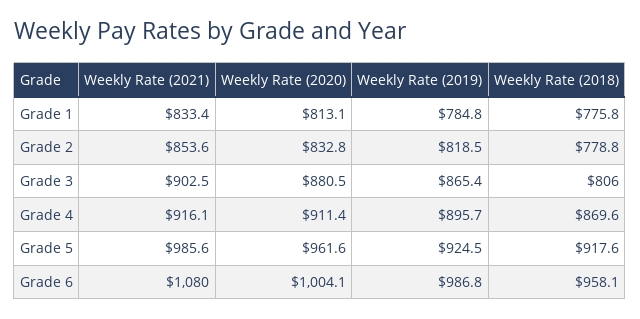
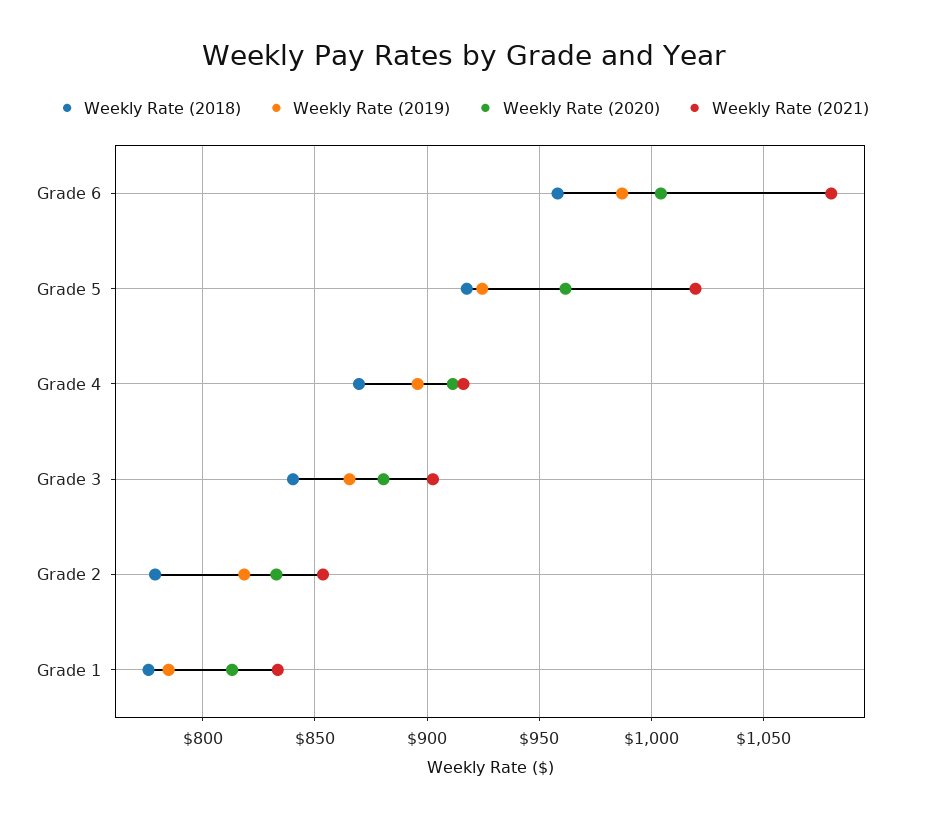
Weekly Rate (2018), Grade 3: 806 -> 840
Weekly Rate (2021), Grade 5: 985.6 -> 1020

